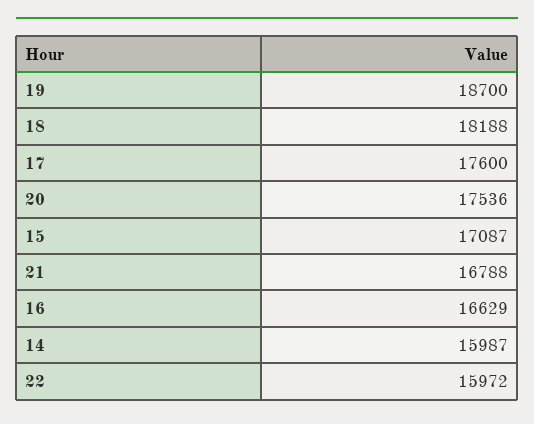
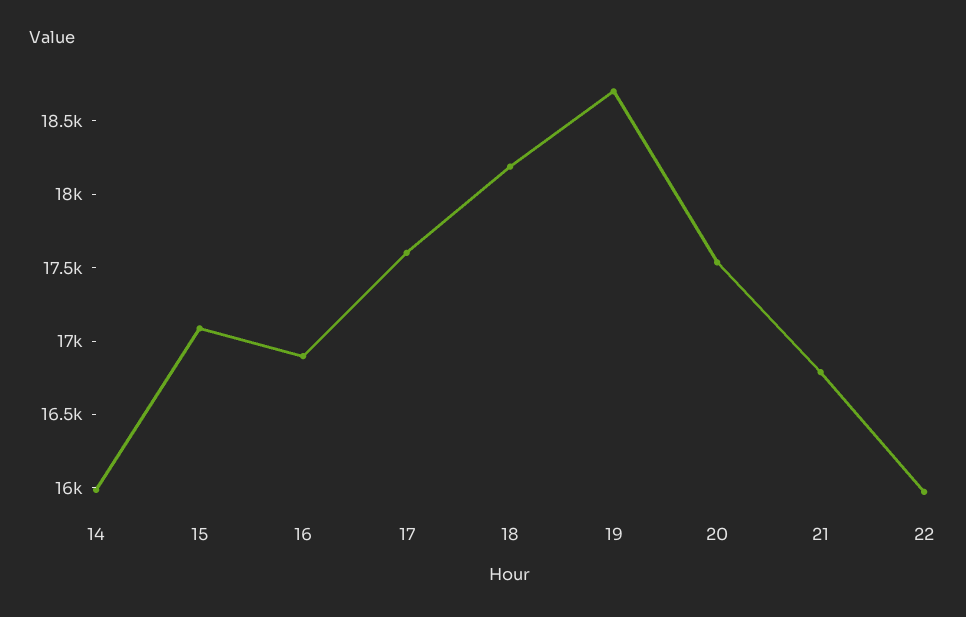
16: 16629 -> 16900

